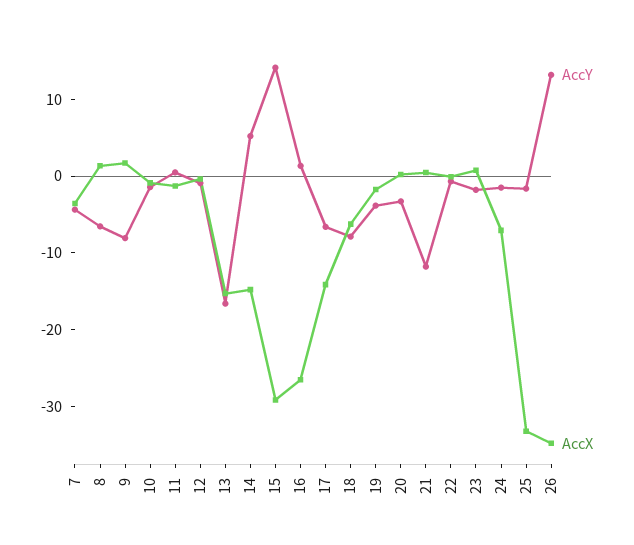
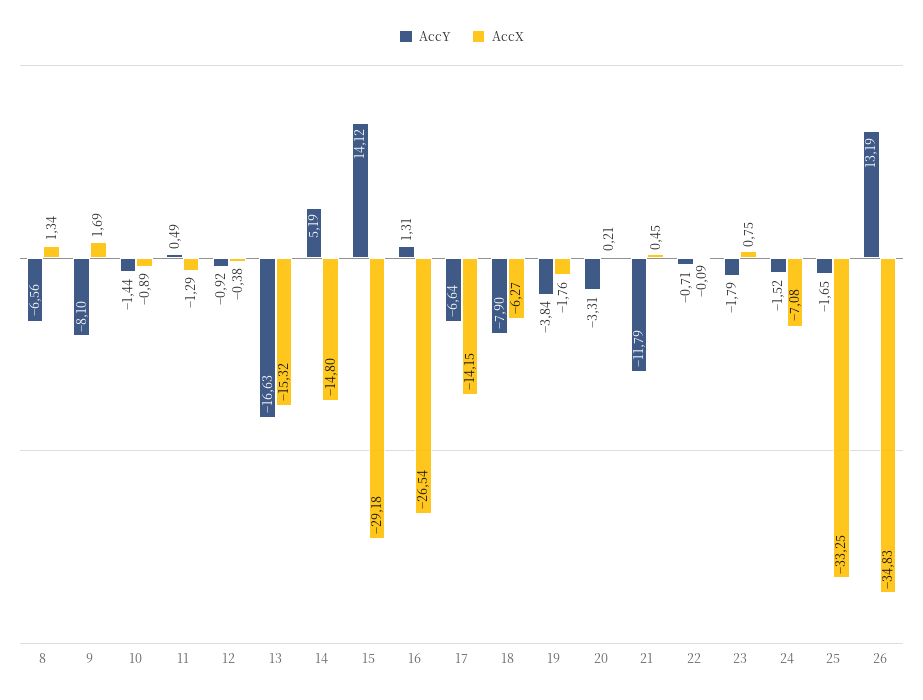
AccY, 7: -4 -> none
AccX, 7: -4 -> none

